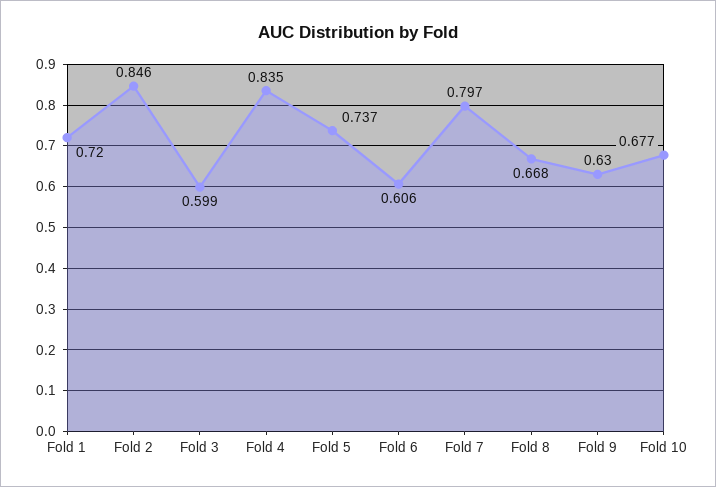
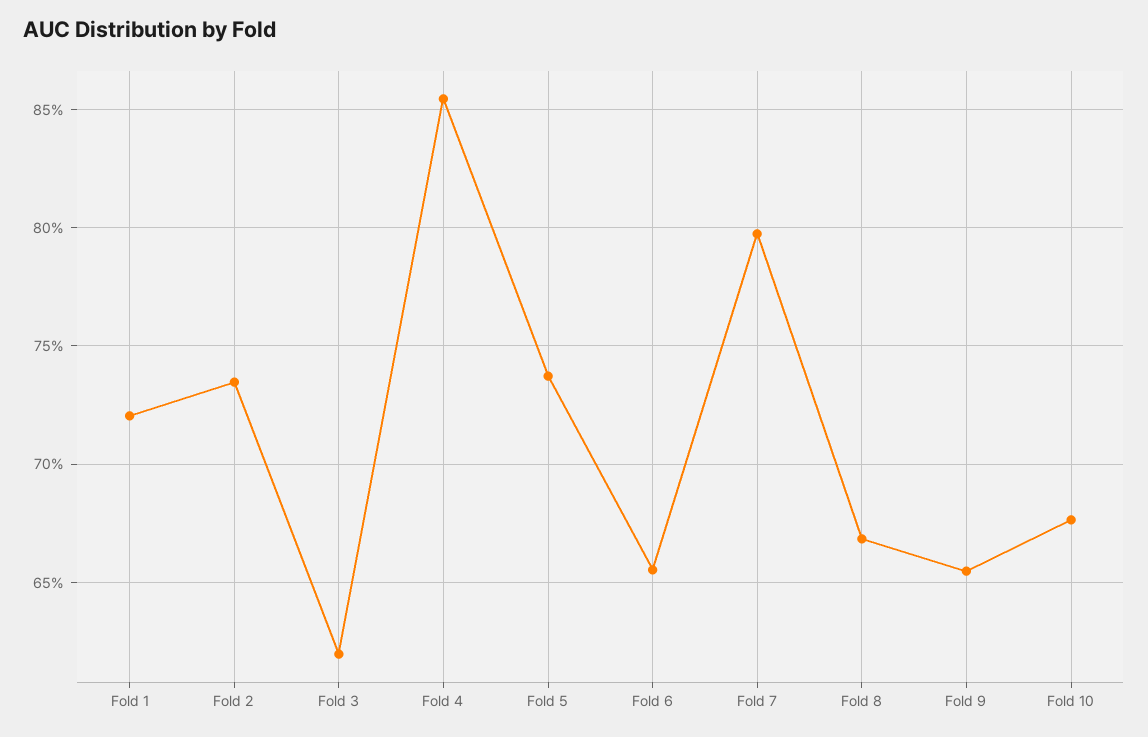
Fold 2: 0.846 -> 0.735
Fold 3: 0.599 -> 0.62
Fold 4: 0.835 -> 0.855
Fold 6: 0.606 -> 0.655
Fold 9: 0.63 -> 0.655

